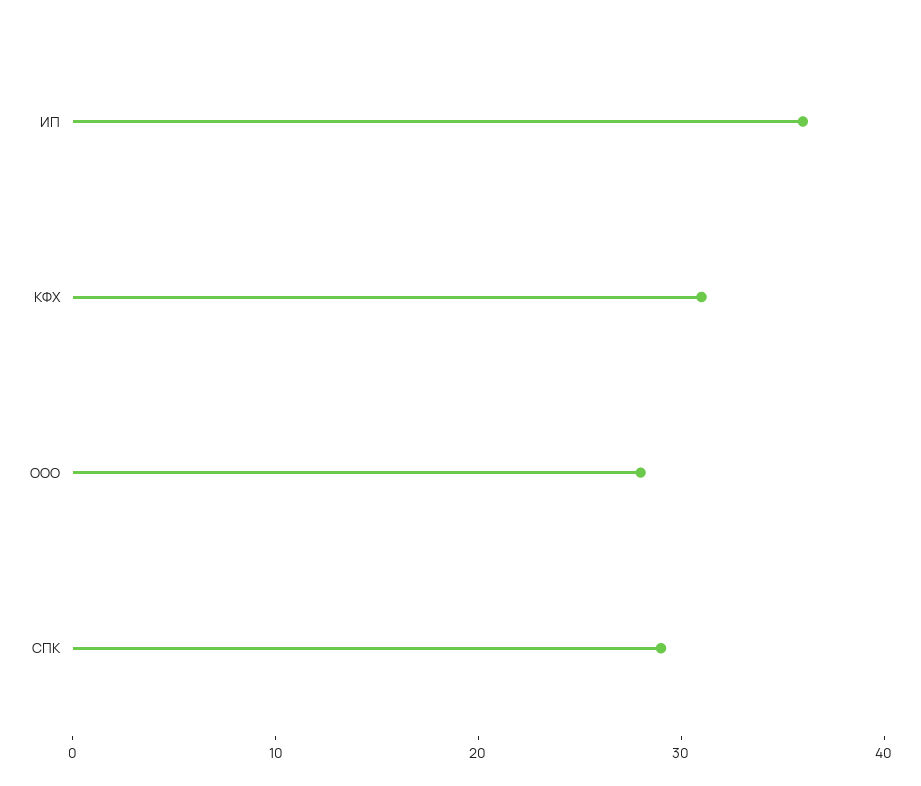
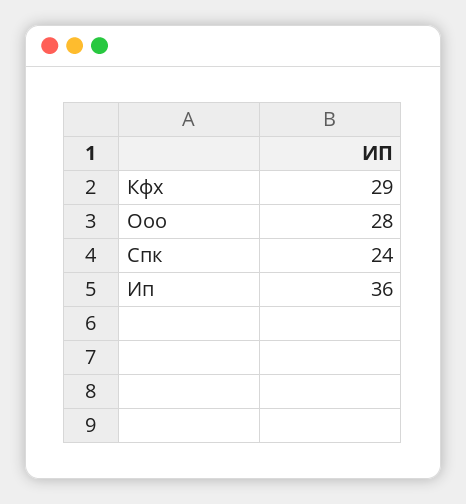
КФХ: 31 -> 29
СПК: 29 -> 24

